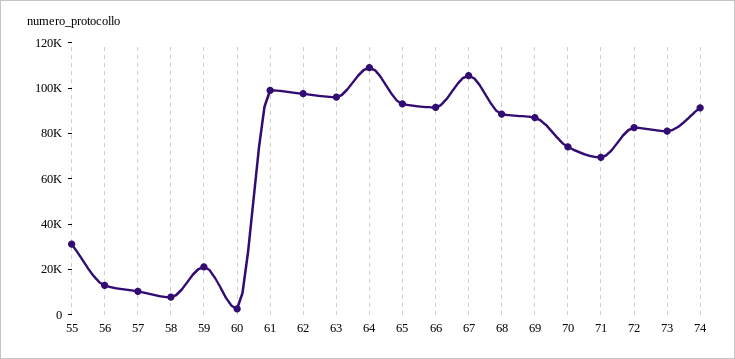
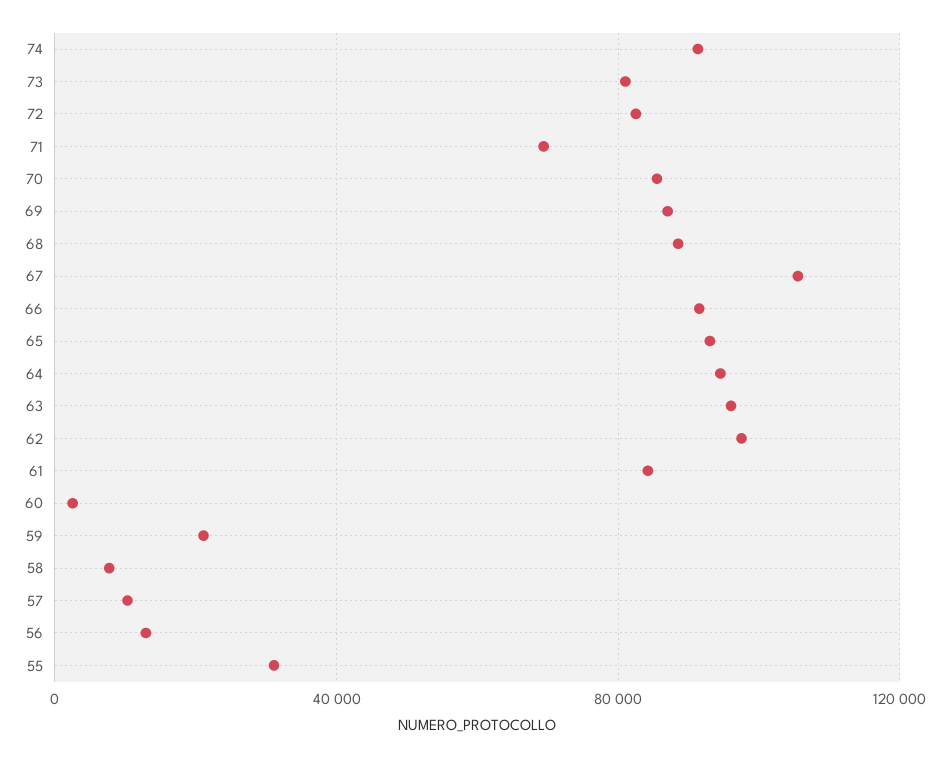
61: 100000 -> 85000
64: 110000 -> 95000
70: 75000 -> 85000

